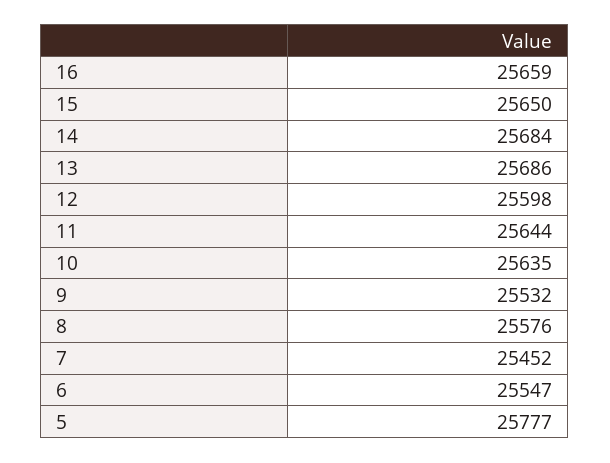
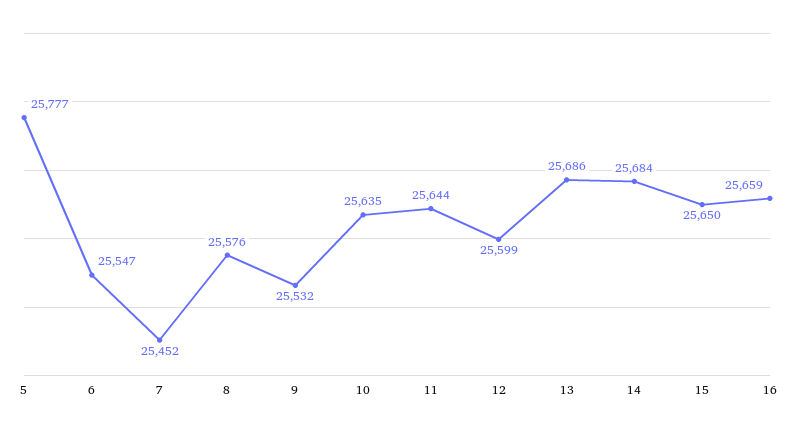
12: 25598 -> 25599

